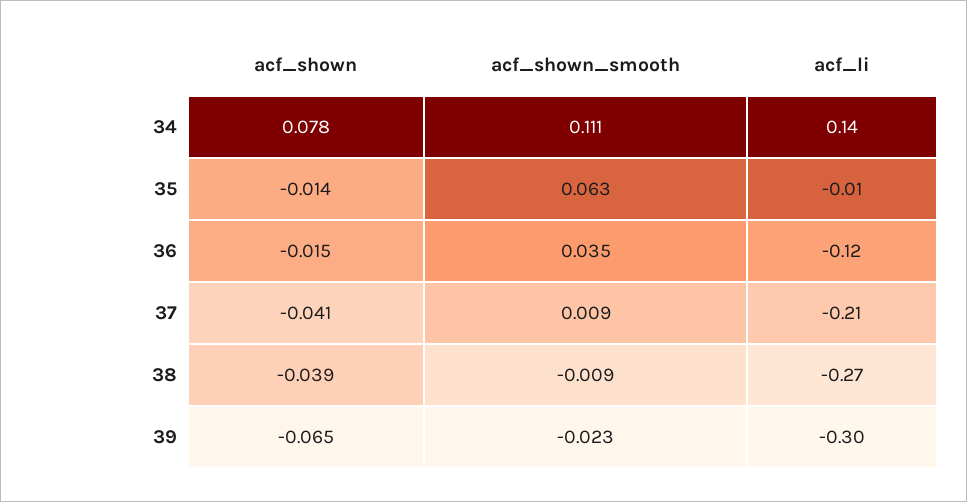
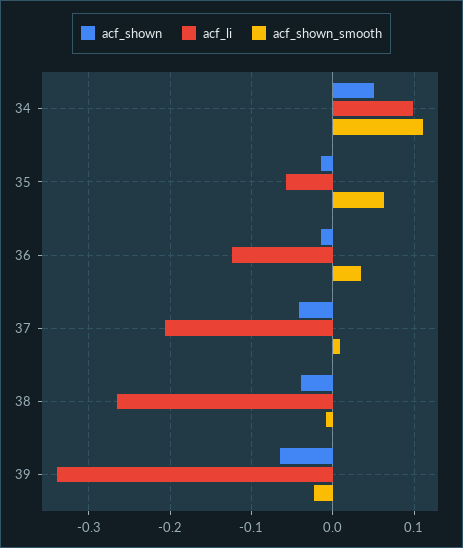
acf_shown, 34: 0.078 -> 0.05
acf_li, 34: 0.14 -> 0.1
acf_li, 35: -0.01 -> -0.06
acf_li, 39: -0.3 -> -0.34

